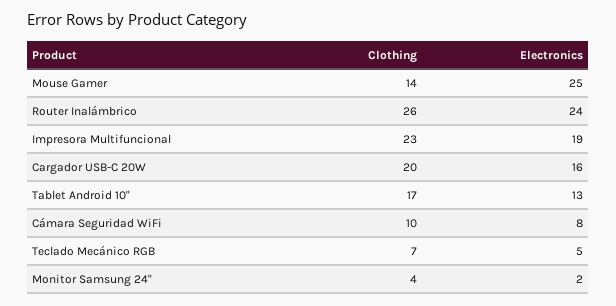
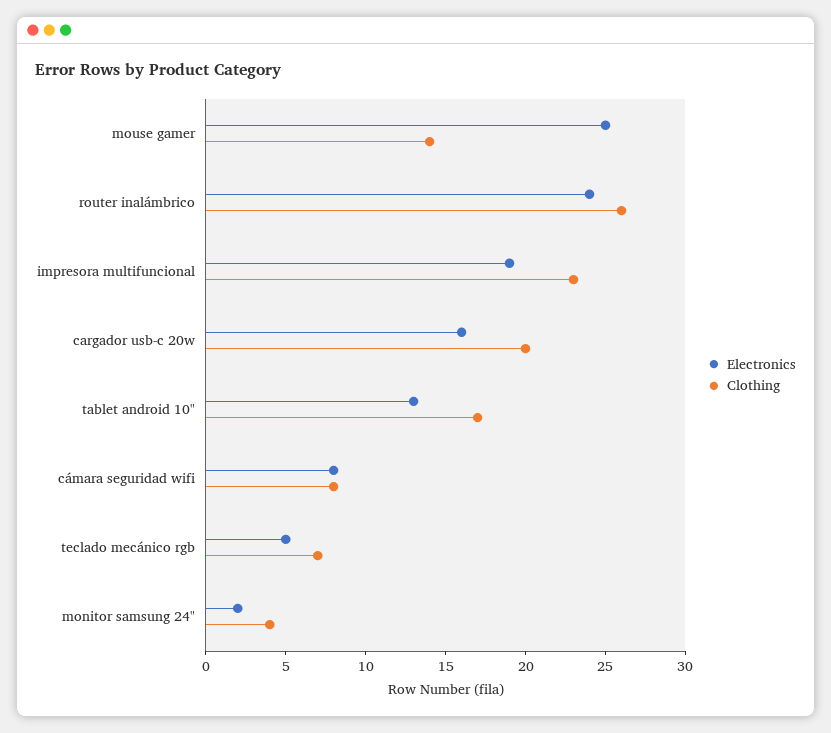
Clothing, Cámara Seguridad WiFi: 10 -> 8

